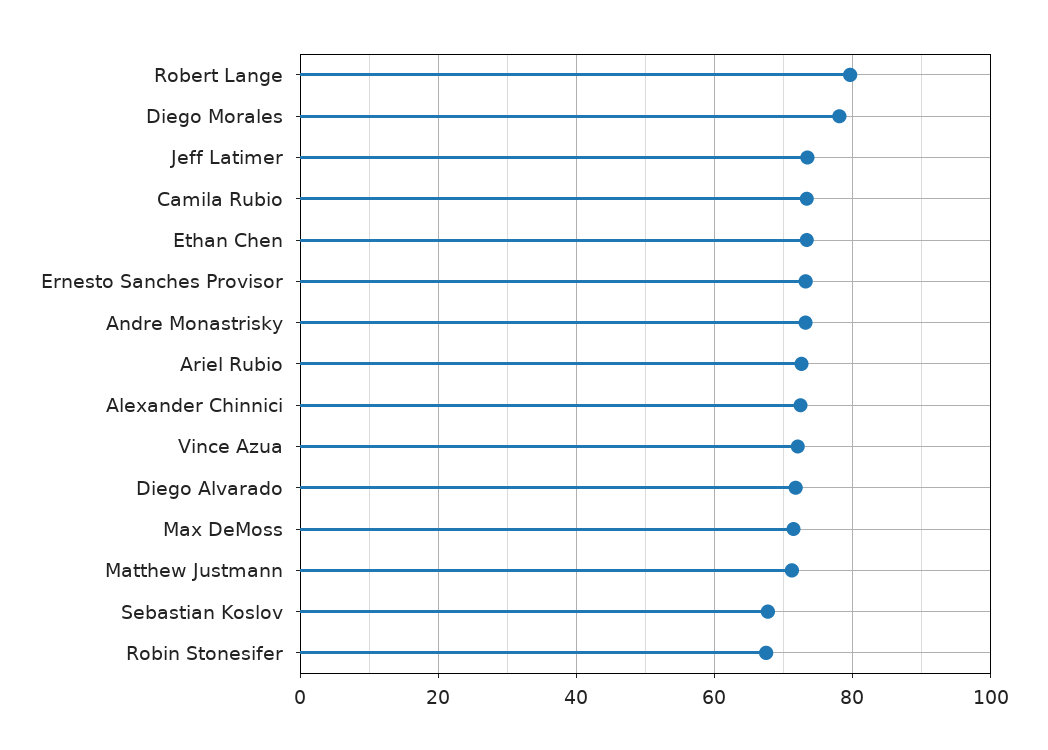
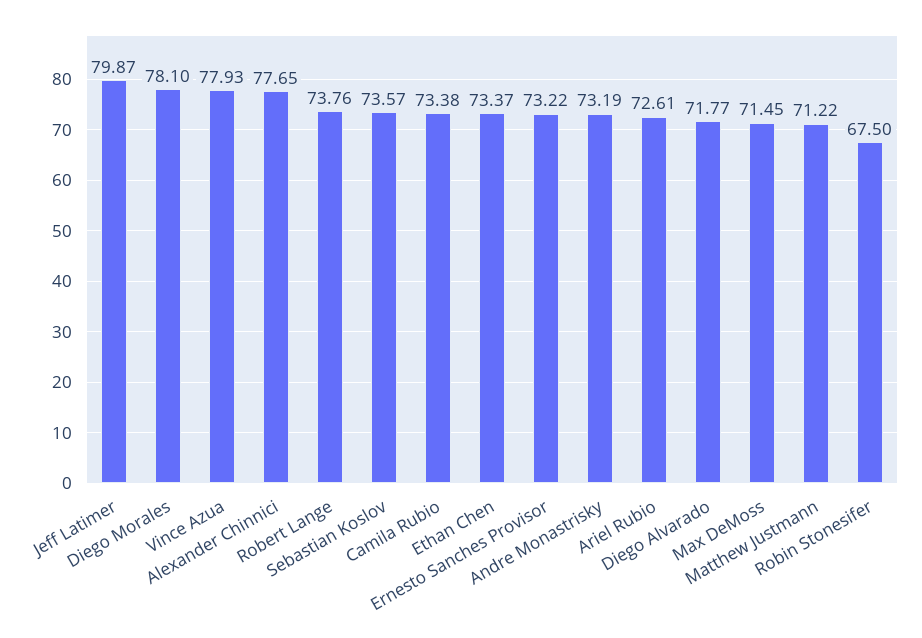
Robert Lange: 80 -> 73.76
Jeff Latimer: 74 -> 79.87
Alexander Chinnici: 72 -> 77.65
Vince Azua: 72 -> 77.93
Sebastian Koslov: 68 -> 73.57

